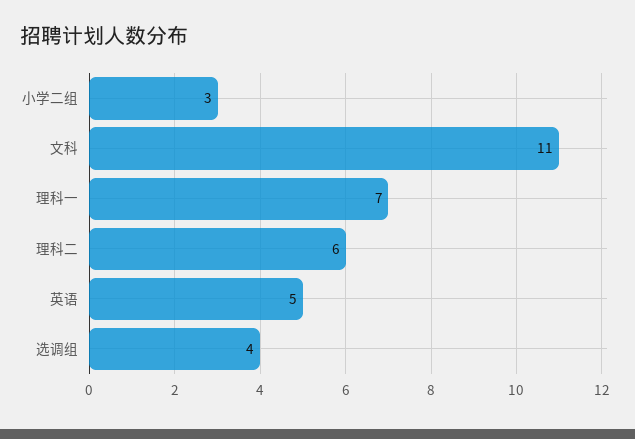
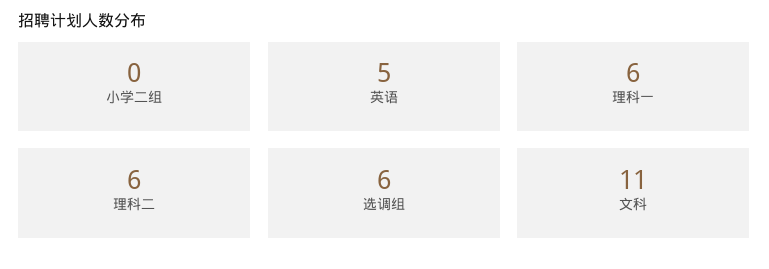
小学二组: 3 -> 0
理科一: 7 -> 6
选调组: 4 -> 6

